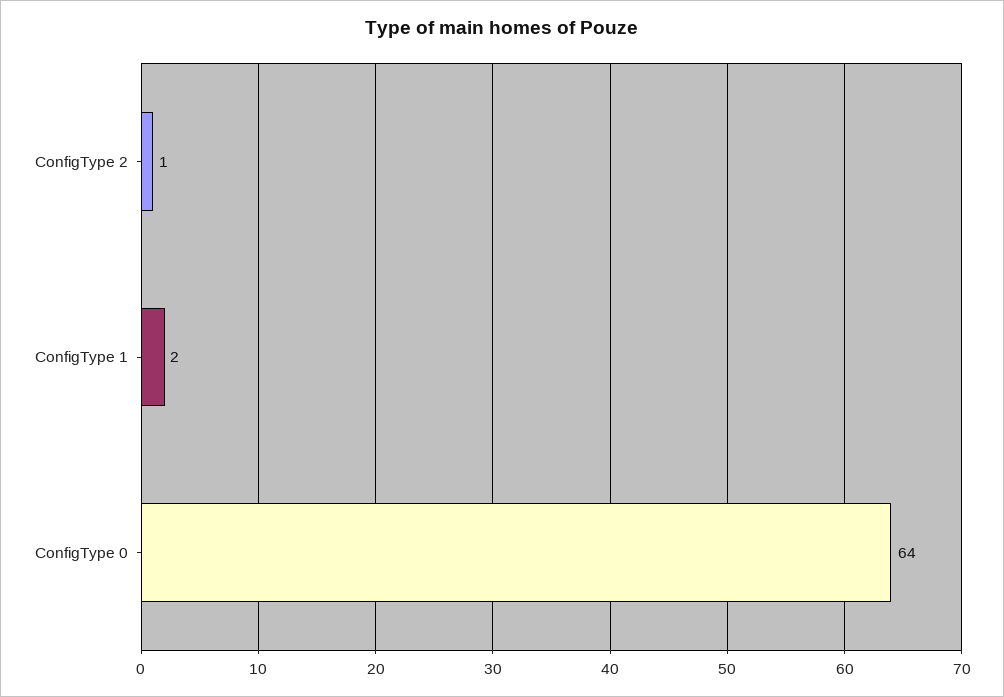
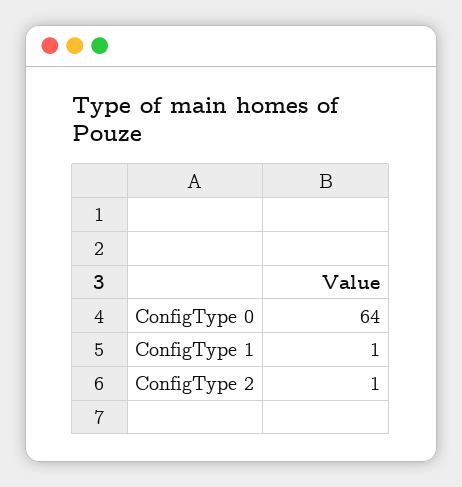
ConfigType 1: 2 -> 1

